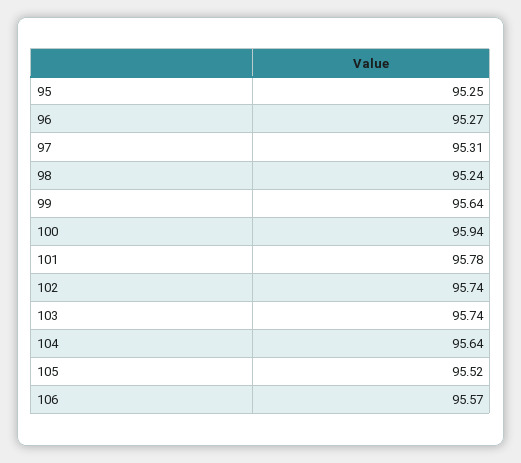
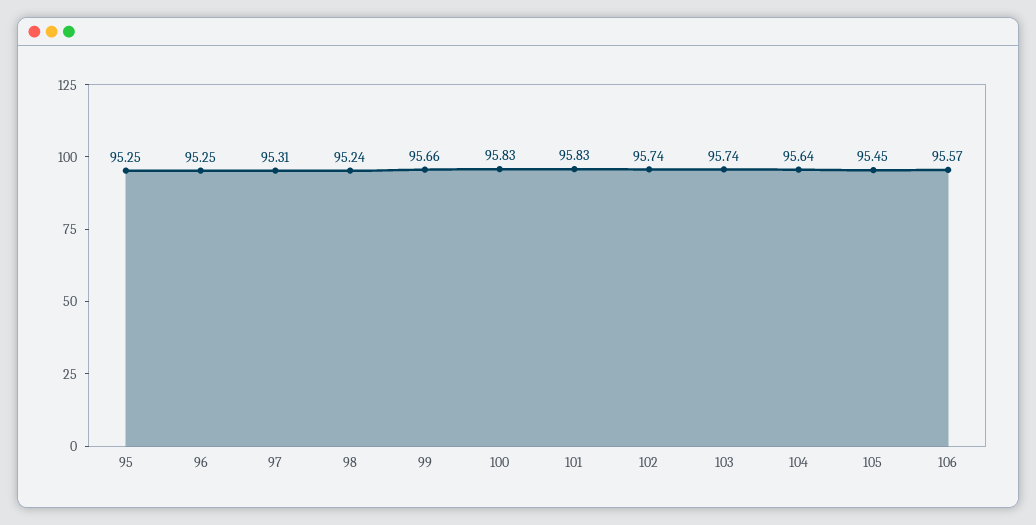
96: 95.27 -> 95.25
99: 95.64 -> 95.66
100: 95.94 -> 95.83
101: 95.78 -> 95.83
105: 95.52 -> 95.45

